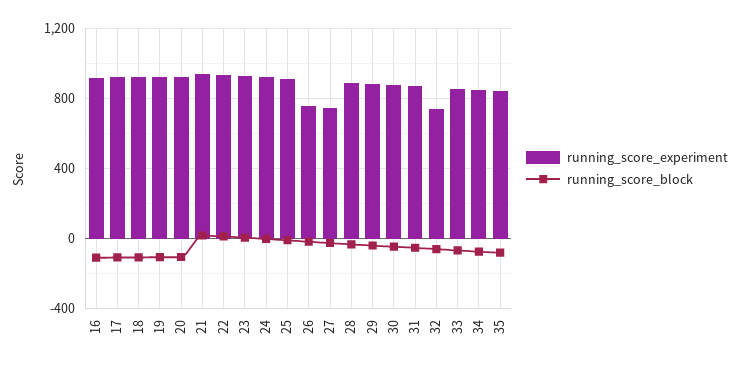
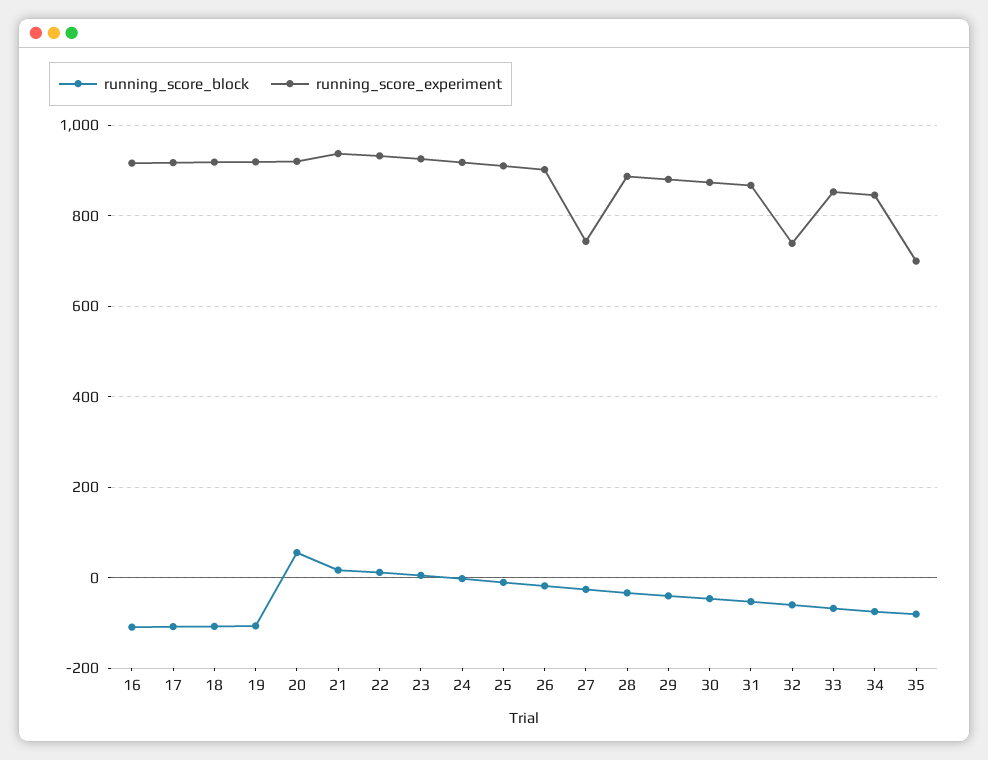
running_score_block, 20: -100 -> 60
running_score_experiment, 26: 750 -> 900
running_score_experiment, 35: 850 -> 700

